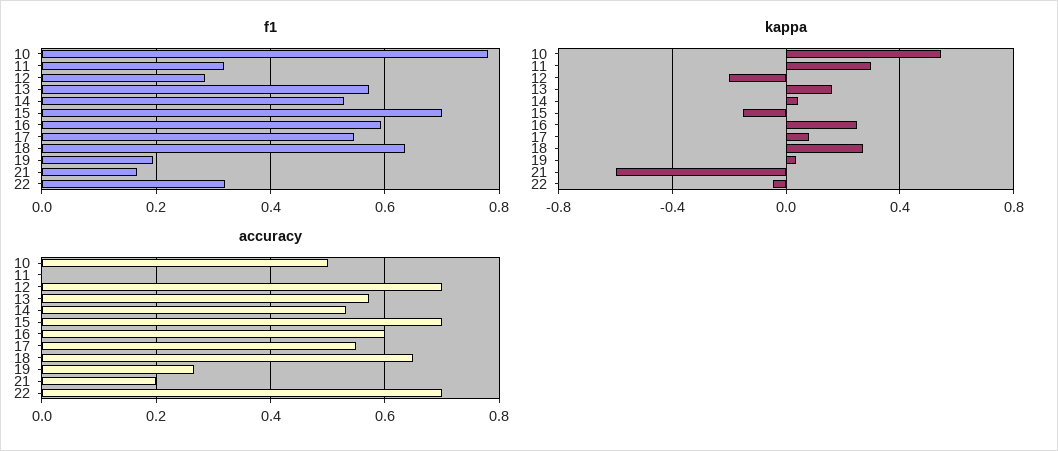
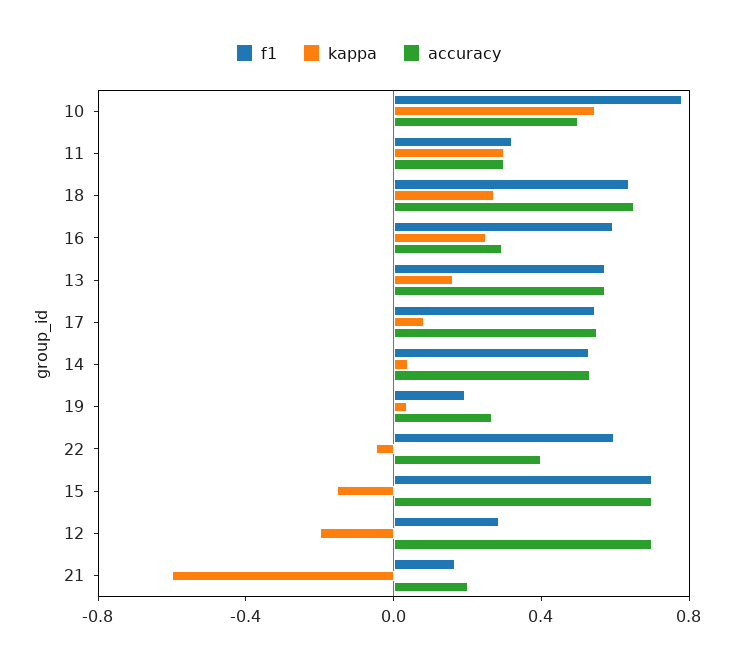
f1, 22: 0.32 -> 0.6
accuracy, 11: 0 -> 0.3
accuracy, 16: 0.6 -> 0.3
accuracy, 22: 0.7 -> 0.4

